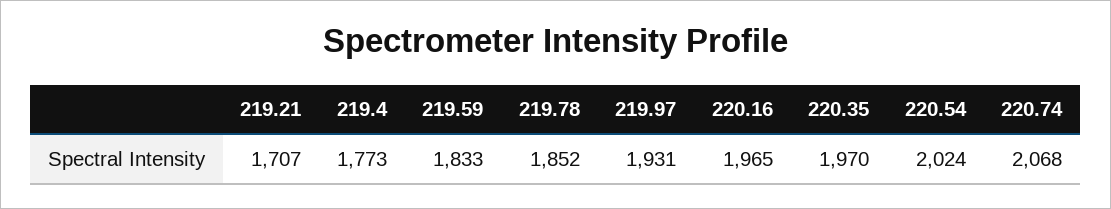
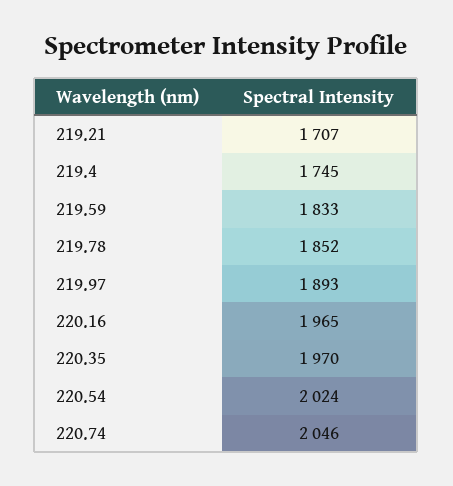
219.4: 1773 -> 1745
219.97: 1931 -> 1893
220.74: 2068 -> 2046

